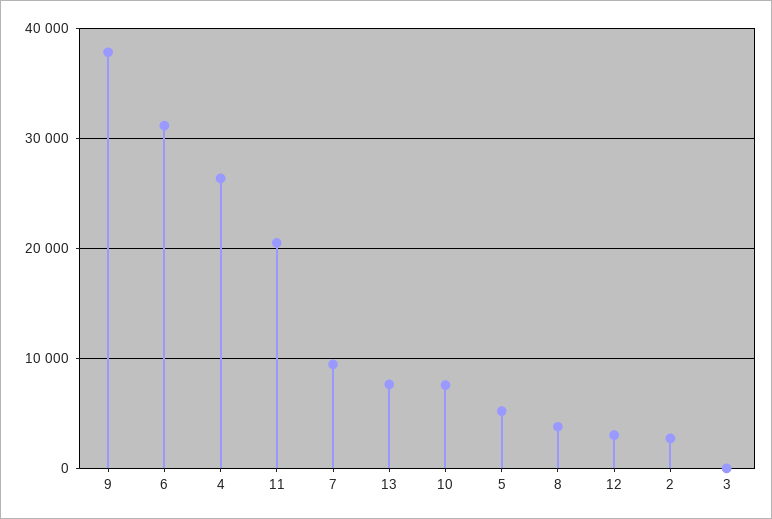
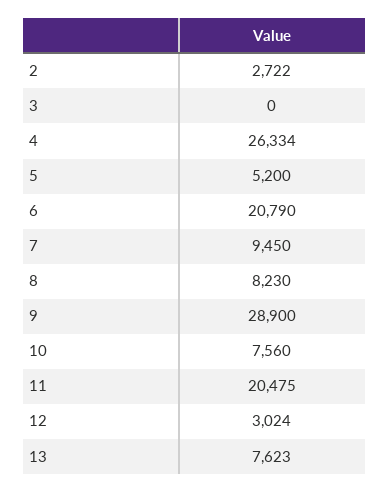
9: 38000 -> 28900
6: 31000 -> 20790
8: 4000 -> 8230

